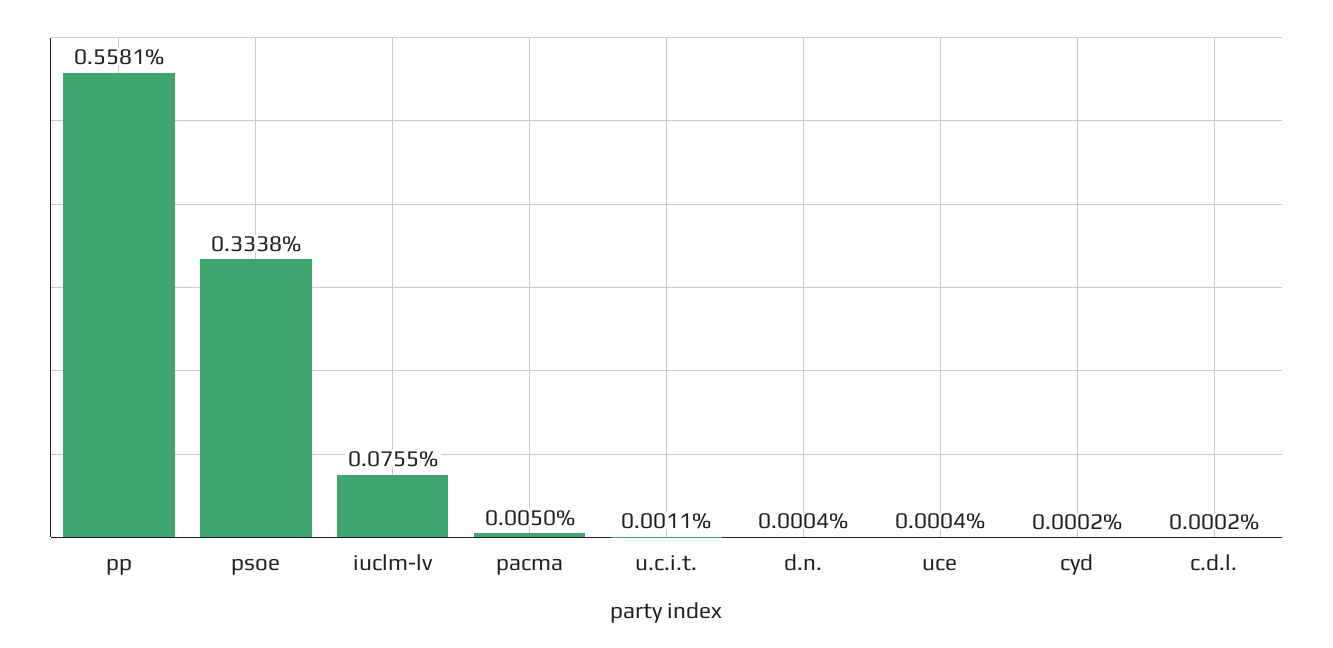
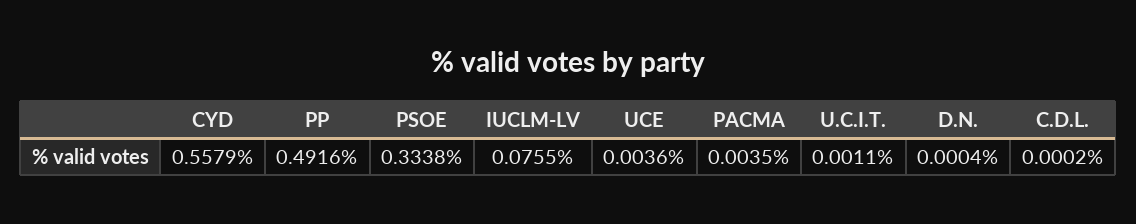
pp: 0.5581 -> 0.4916
pacma: 0.005 -> 0.0035
uce: 0.0004 -> 0.0036
cyd: 0.0002 -> 0.5579

